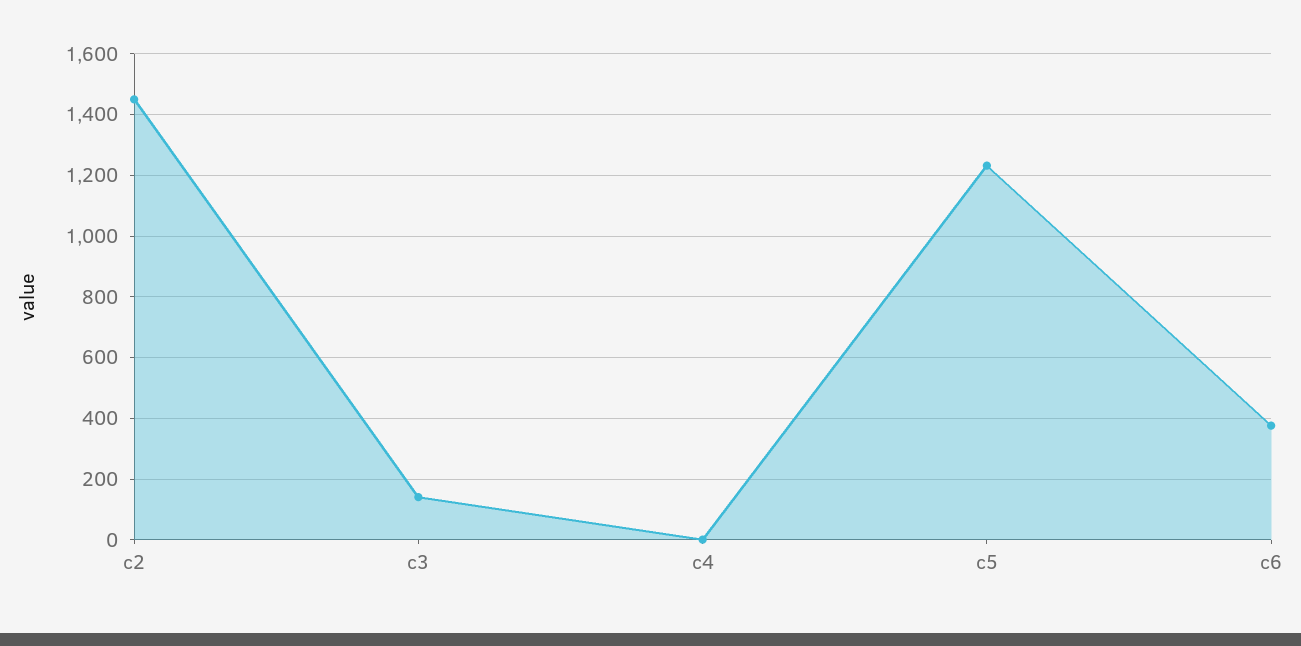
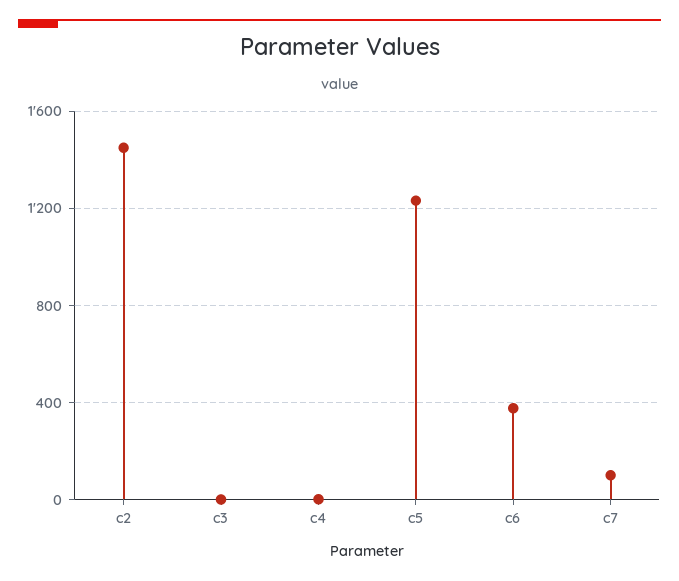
c3: 140 -> 0
c7: none -> 100

